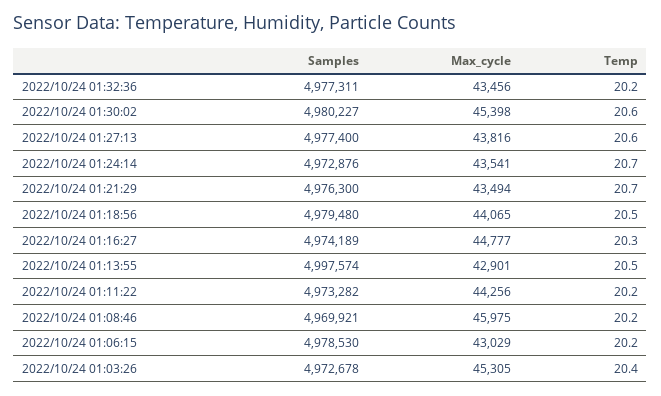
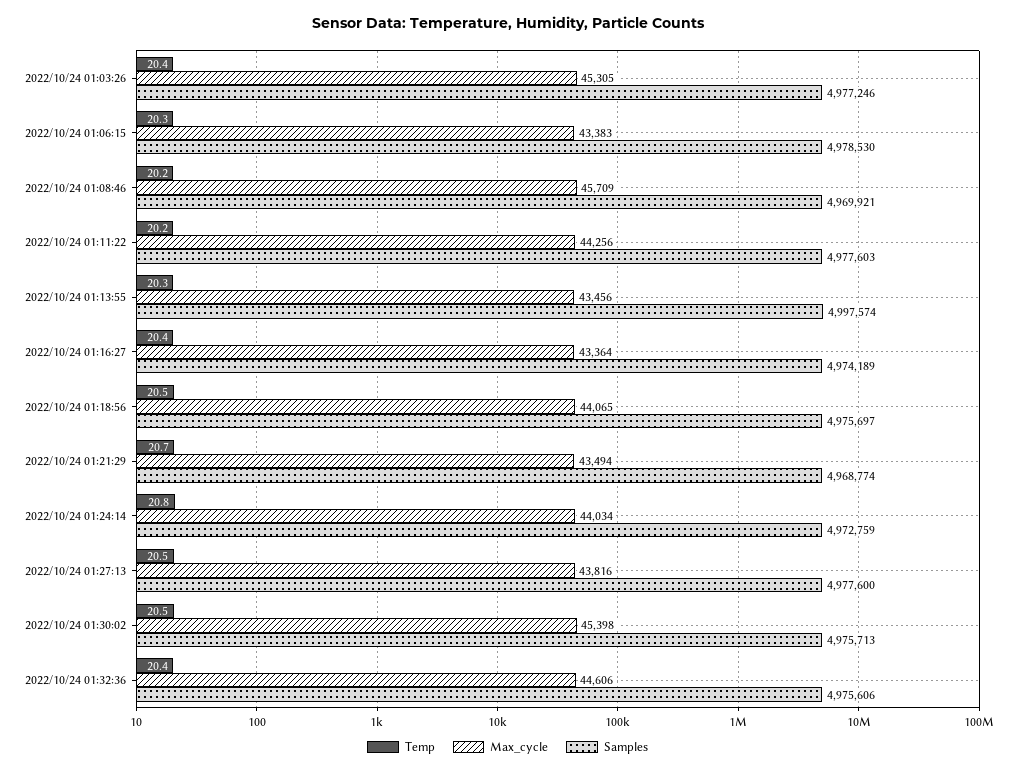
Samples, 2022/10/24 01:32:36: 4977311 -> 4975606
Max_cycle, 2022/10/24 01:32:36: 43456 -> 44606
Temp, 2022/10/24 01:32:36: 20.2 -> 20.4
Samples, 2022/10/24 01:30:02: 4980227 -> 4975713
Temp, 2022/10/24 01:30:02: 20.6 -> 20.5
Samples, 2022/10/24 01:27:13: 4977400 -> 4977600
Temp, 2022/10/24 01:27:13: 20.6 -> 20.5
Samples, 2022/10/24 01:24:14: 4972876 -> 4972759
Max_cycle, 2022/10/24 01:24:14: 43541 -> 44034
Temp, 2022/10/24 01:24:14: 20.7 -> 20.8
Samples, 2022/10/24 01:21:29: 4976300 -> 4968774
Samples, 2022/10/24 01:18:56: 4979480 -> 4975697
Max_cycle, 2022/10/24 01:16:27: 44777 -> 43364
Temp, 2022/10/24 01:16:27: 20.3 -> 20.4
Max_cycle, 2022/10/24 01:13:55: 42901 -> 43456
Temp, 2022/10/24 01:13:55: 20.5 -> 20.3
Samples, 2022/10/24 01:11:22: 4973282 -> 4977603
Max_cycle, 2022/10/24 01:08:46: 45975 -> 45709
Max_cycle, 2022/10/24 01:06:15: 43029 -> 43383
Temp, 2022/10/24 01:06:15: 20.2 -> 20.3
Samples, 2022/10/24 01:03:26: 4972678 -> 4977246

